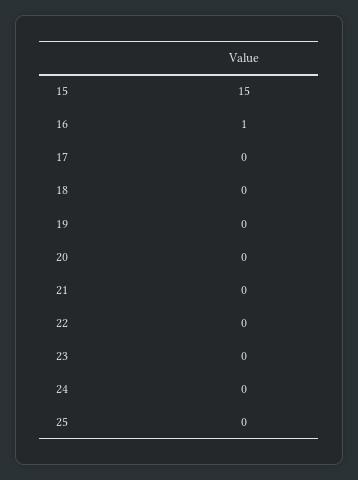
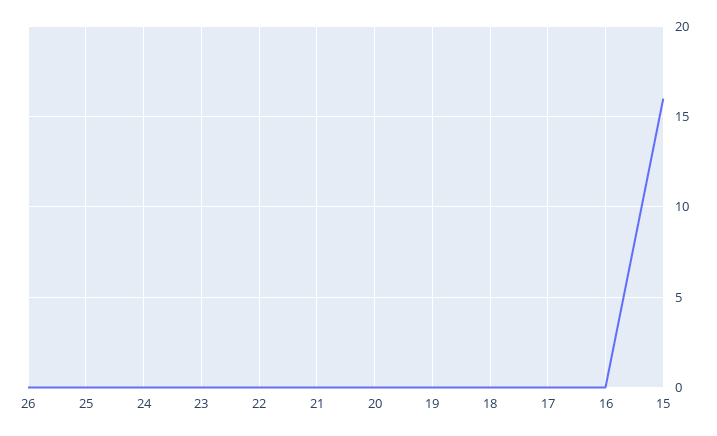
15: 15 -> 16
16: 1 -> 0
26: none -> 0

